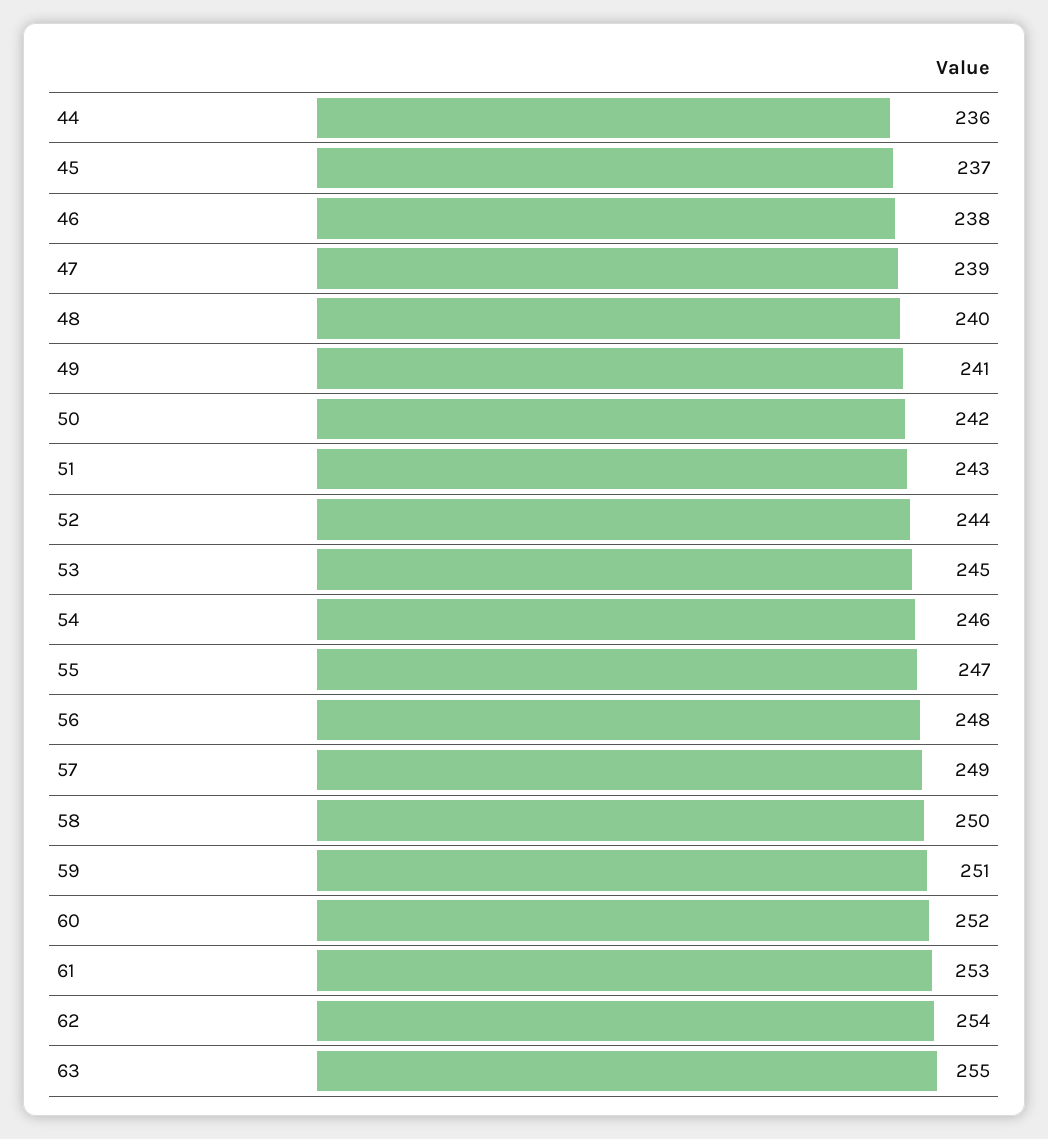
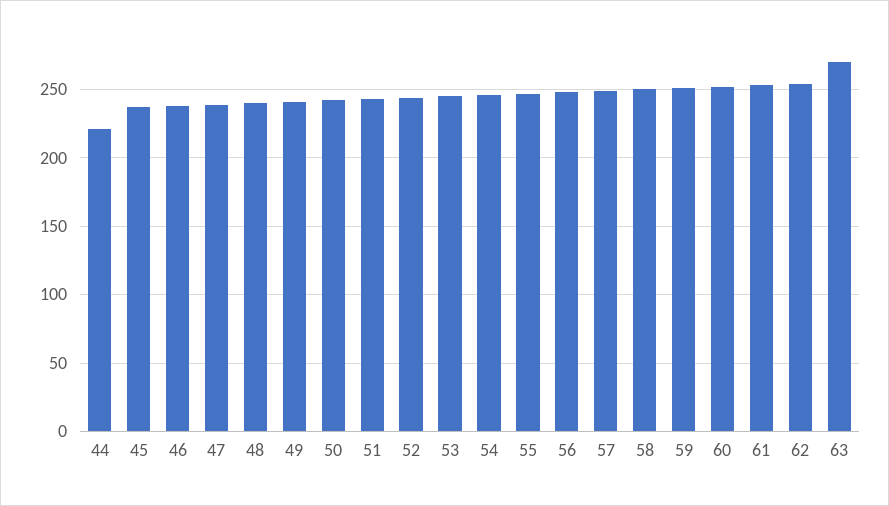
44: 236 -> 220
63: 255 -> 270

